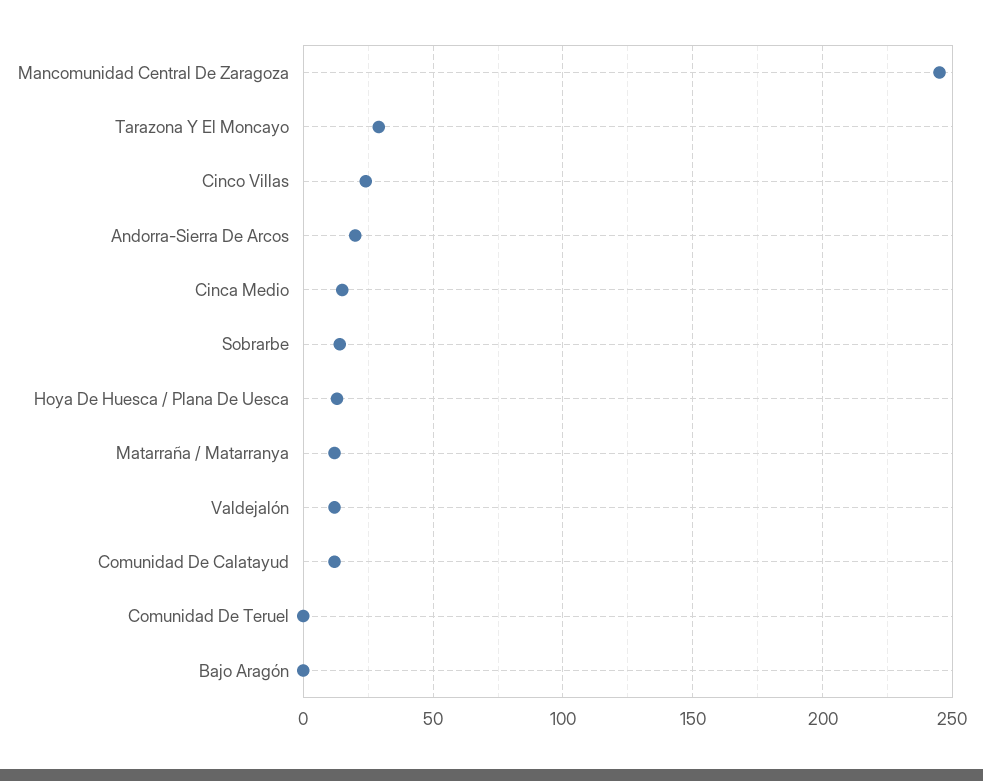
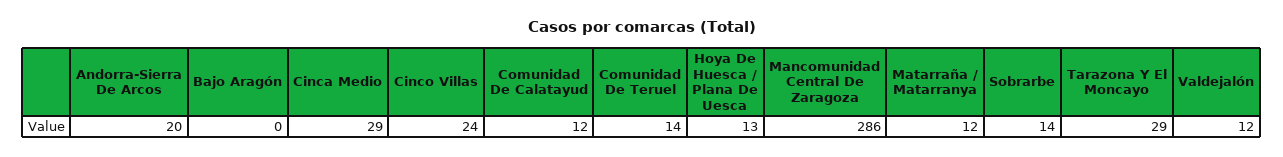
Mancomunidad Central De Zaragoza: 245 -> 286
Cinca Medio: 15 -> 29
Comunidad De Teruel: 0 -> 14

